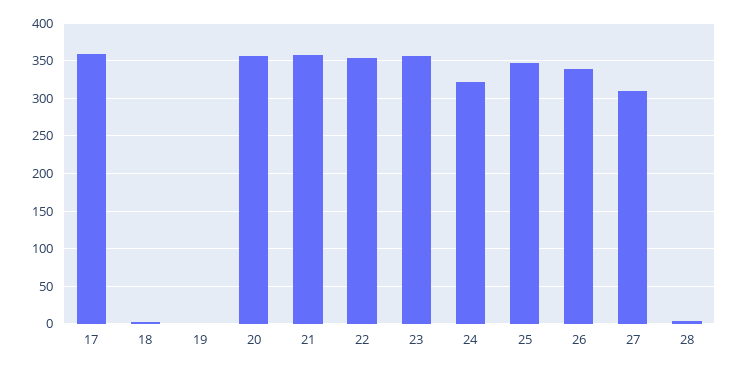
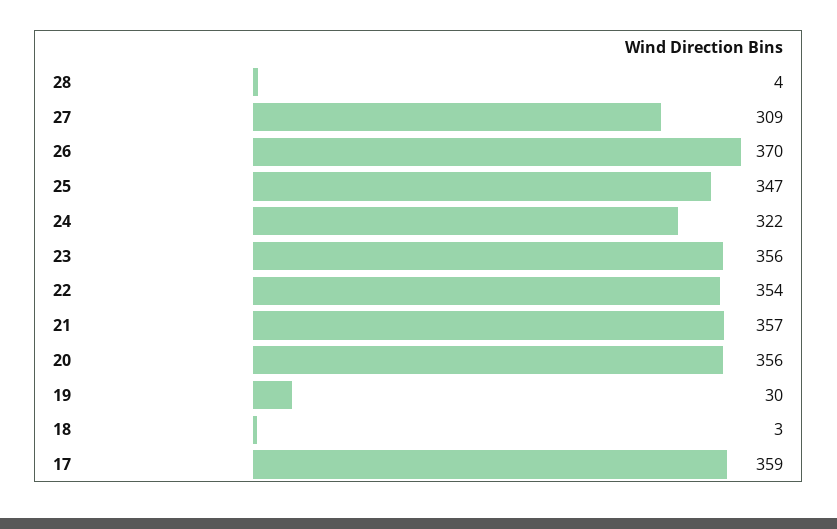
19: 0 -> 30
26: 340 -> 370

